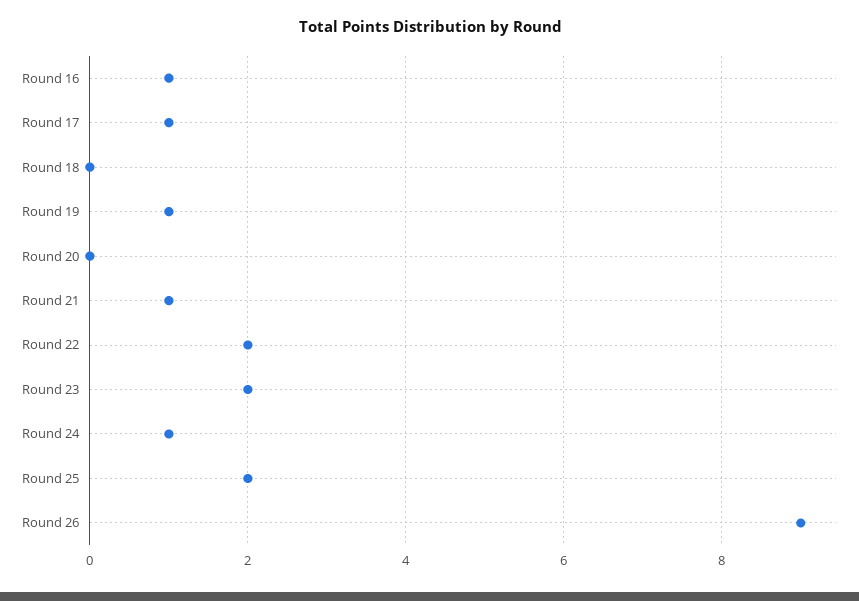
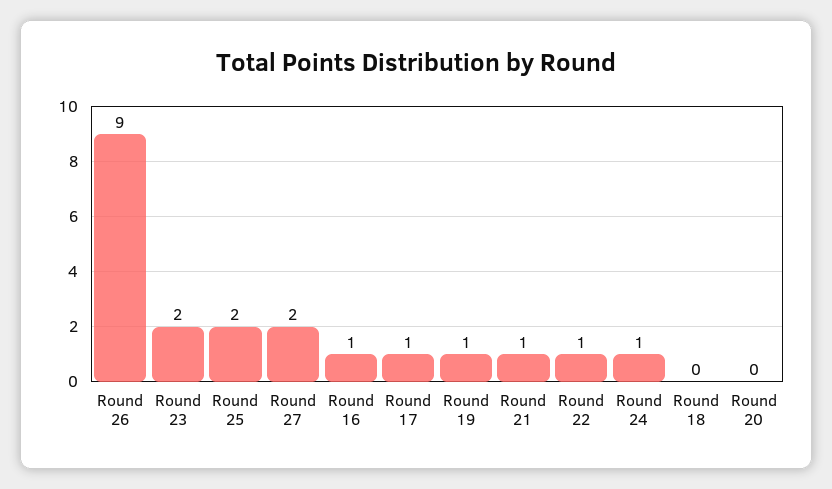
Round 22: 2 -> 1
Round 27: none -> 2

